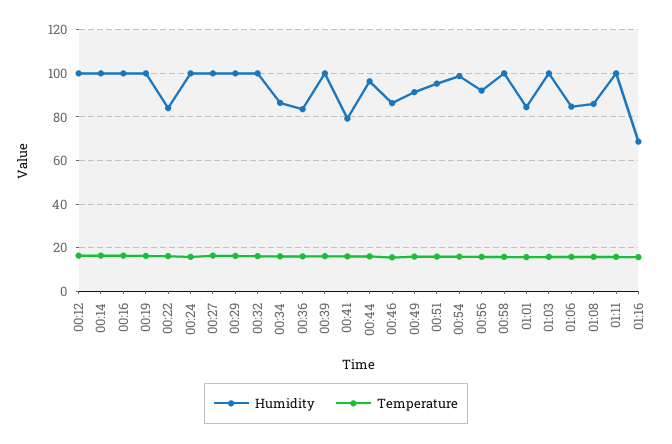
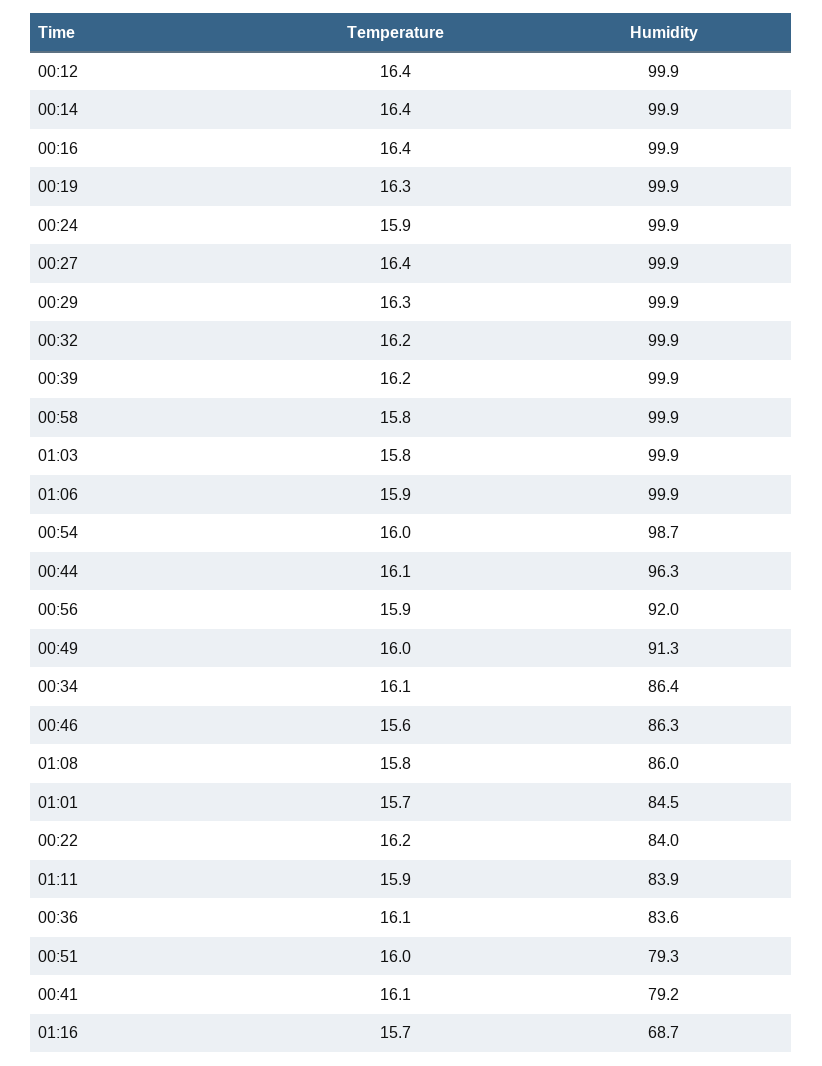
Humidity, 00:51: 95 -> 79.3
Humidity, 01:06: 85 -> 99.9
Humidity, 01:11: 100 -> 83.9

